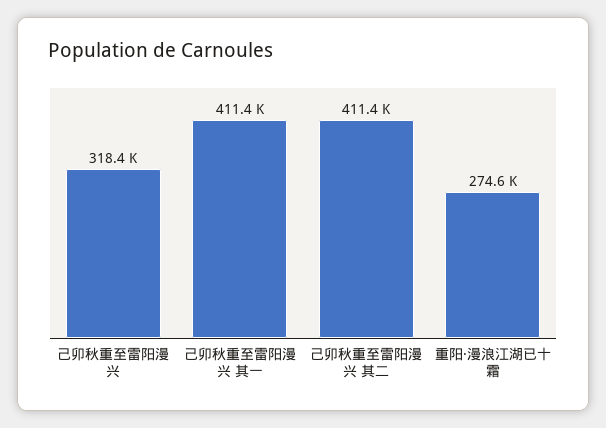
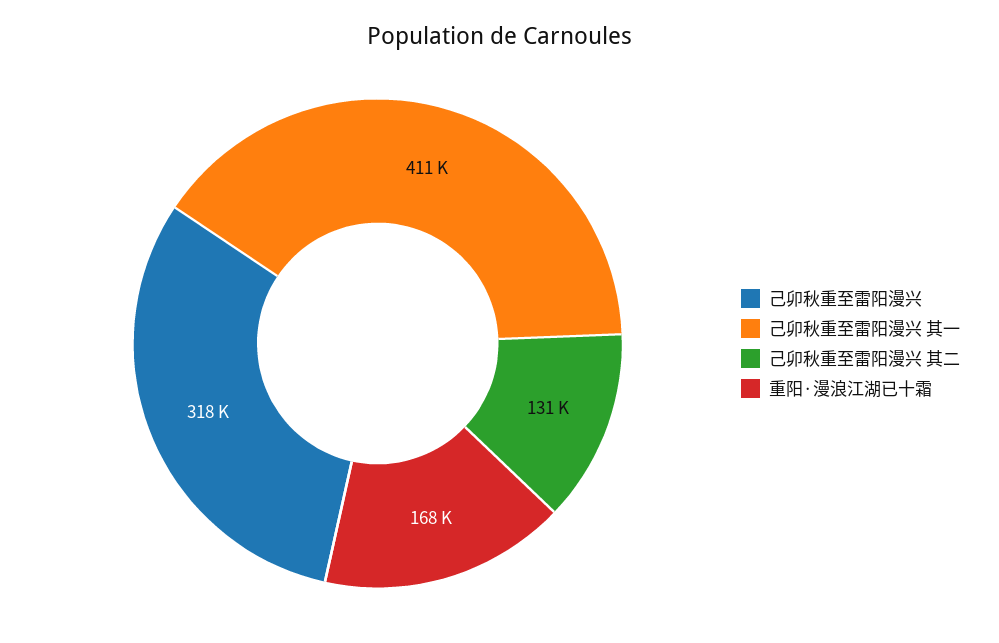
己卯秋重至雷阳漫兴 其二: 411400 -> 131000
重阳·漫浪江湖已十霜: 274600 -> 168000

